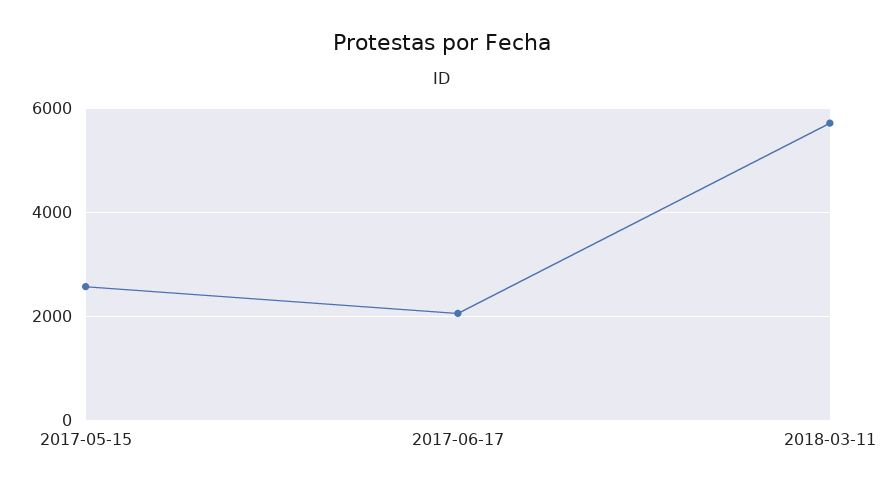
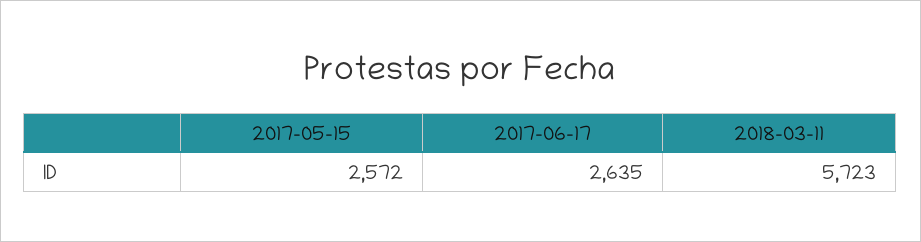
2017-06-17: 2000 -> 2635

